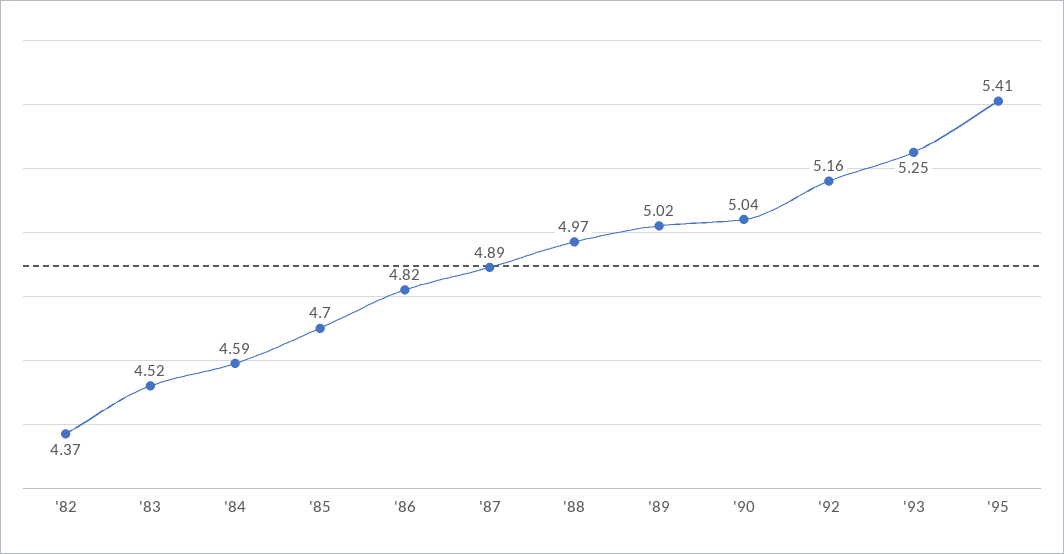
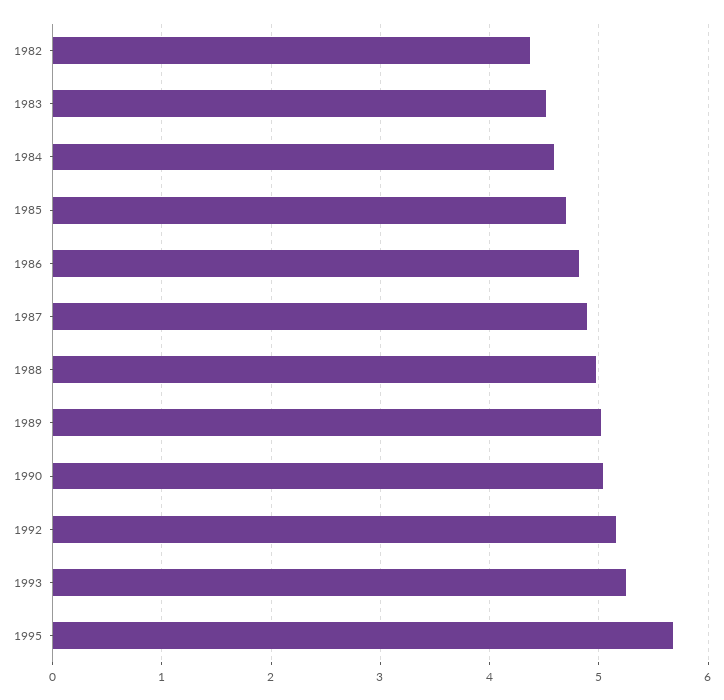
'95: 5.41 -> 5.7

